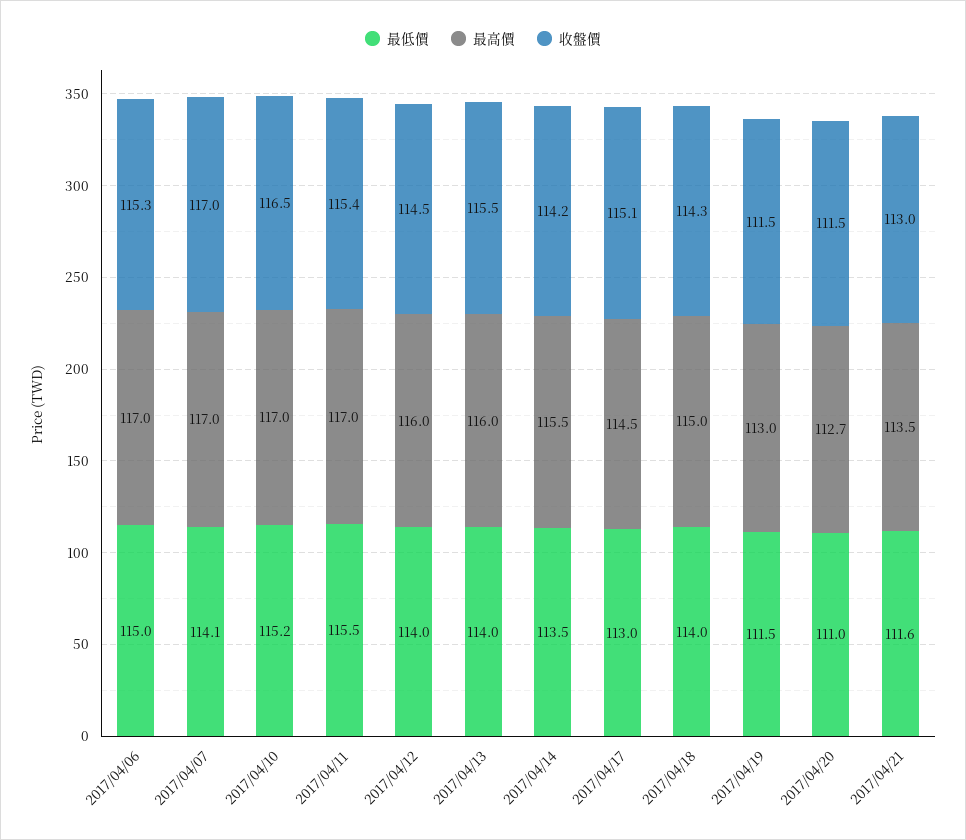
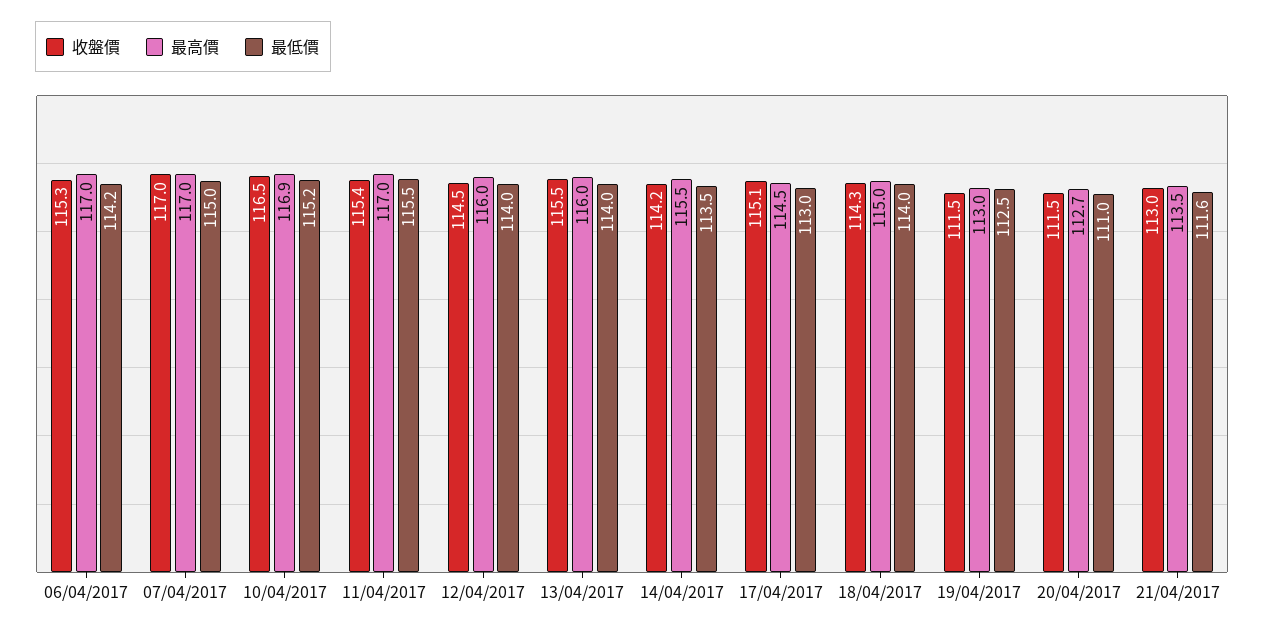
最低價, 2017/04/06: 115 -> 114.2
最低價, 2017/04/07: 114.1 -> 115
最高價, 2017/04/10: 117 -> 116.9
最低價, 2017/04/19: 111.5 -> 112.5

